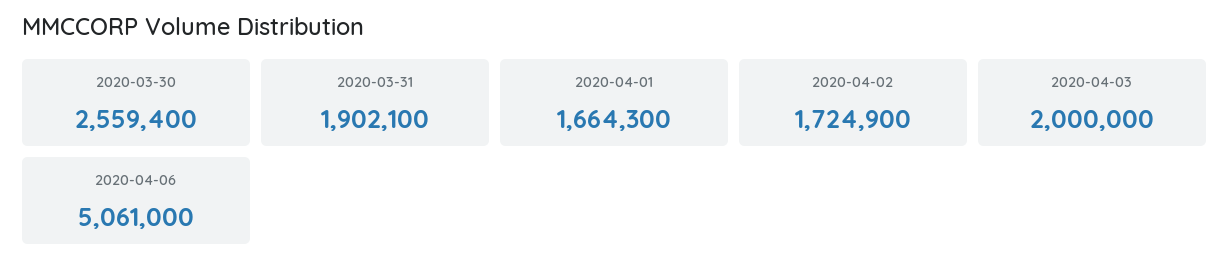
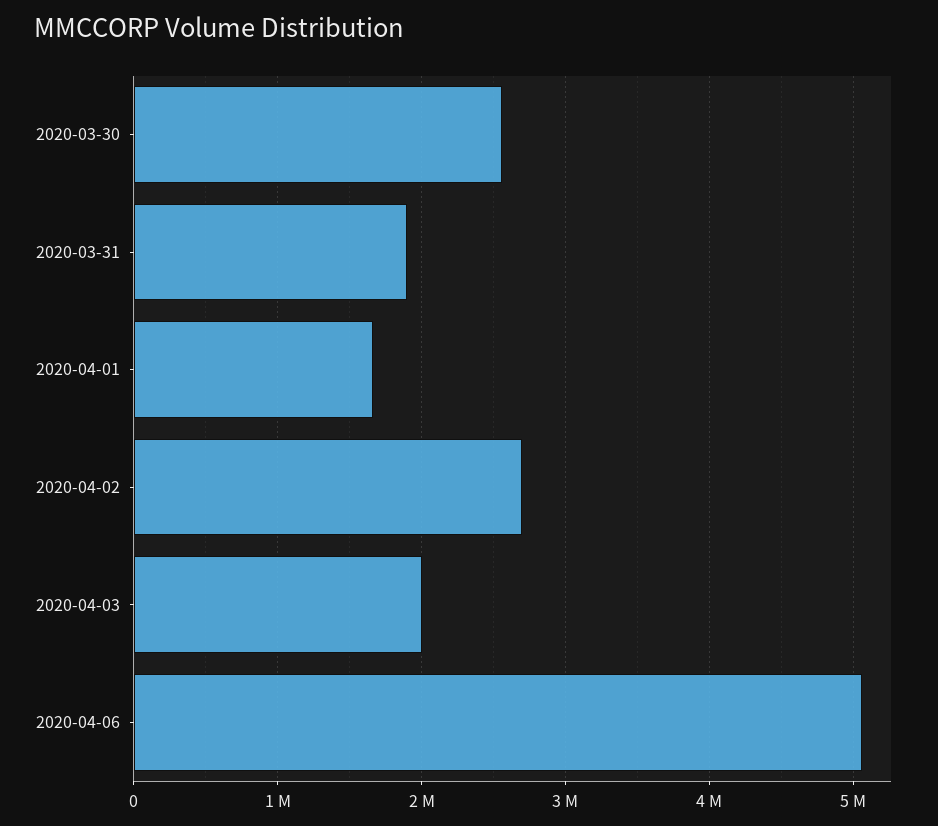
2020-04-02: 1724900 -> 2700000

